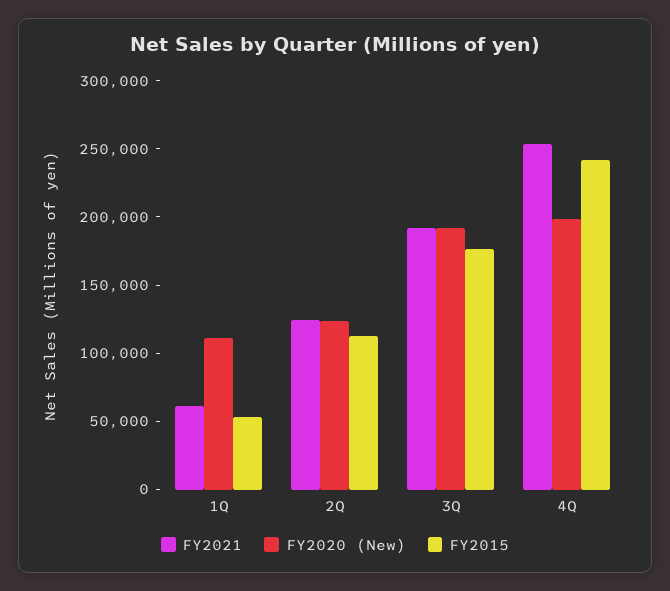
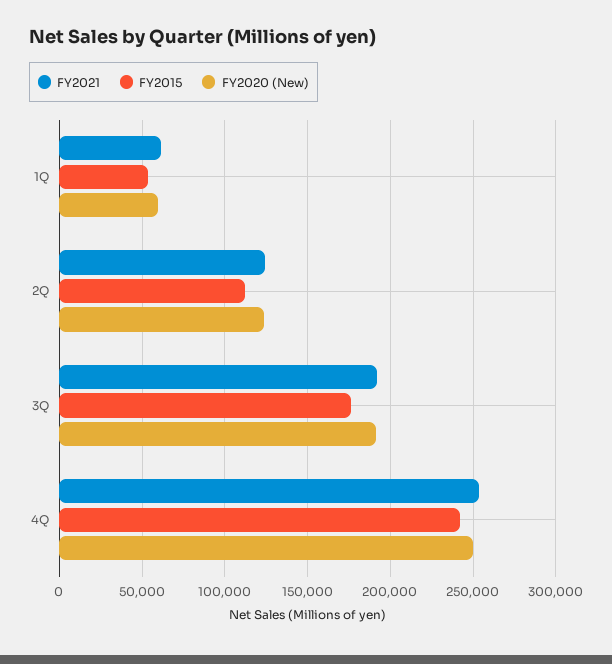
FY2020 (New), 1Q: 110000 -> 60000
FY2020 (New), 4Q: 200000 -> 250000

